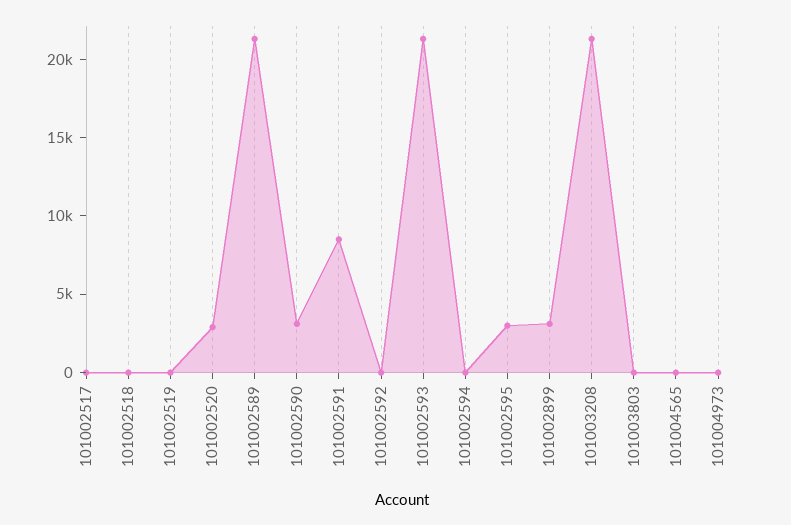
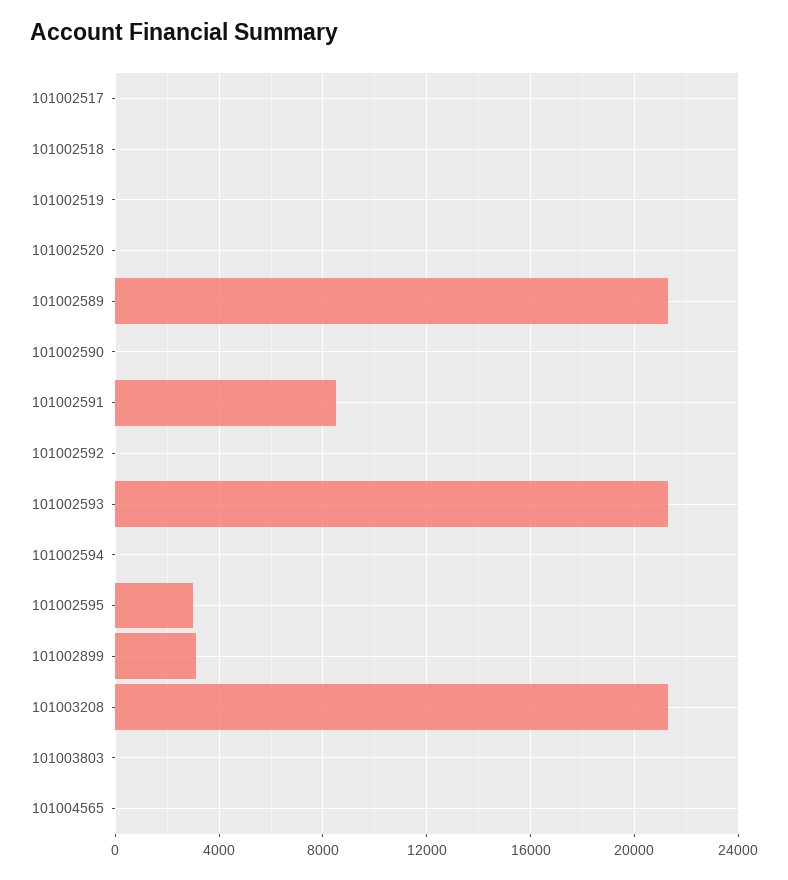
101002520: 3000 -> 0
101002590: 3000 -> 0
101004973: 0 -> none

